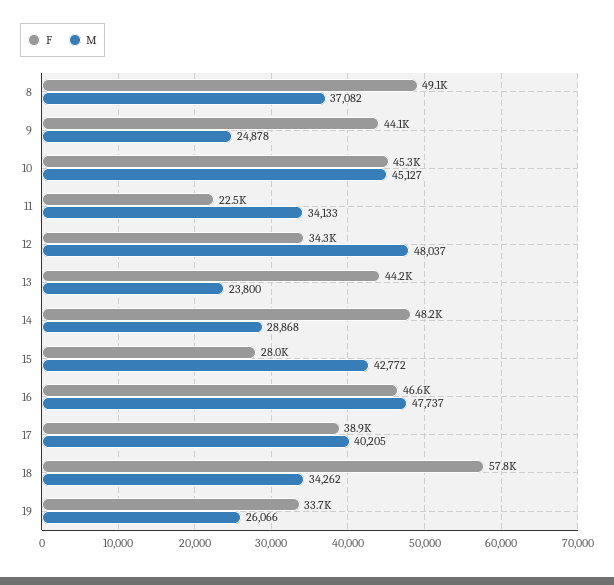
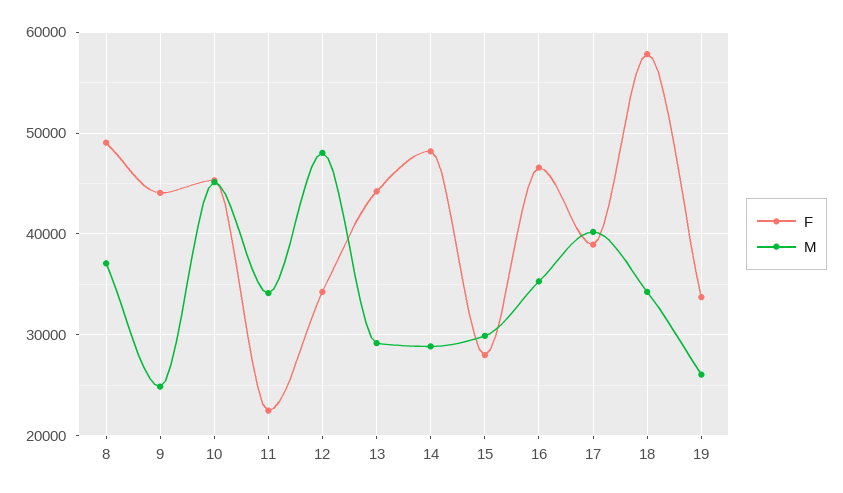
M, 13: 23800 -> 29000
M, 15: 42772 -> 30000
M, 16: 47737 -> 35000

